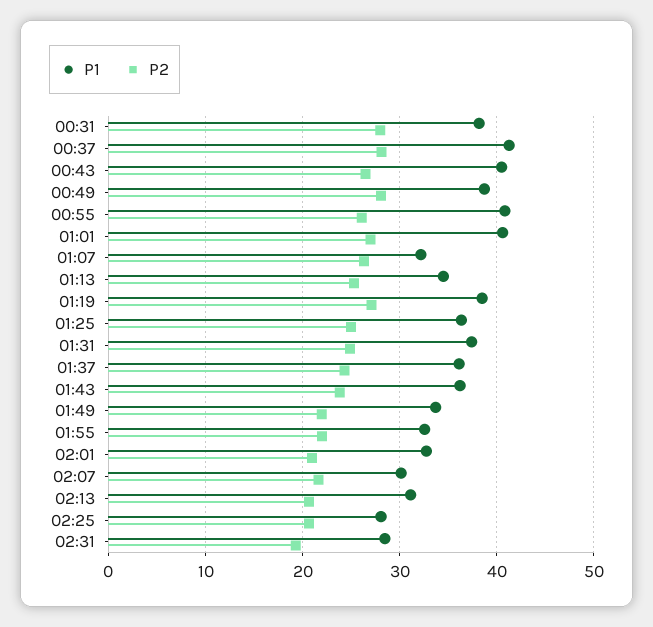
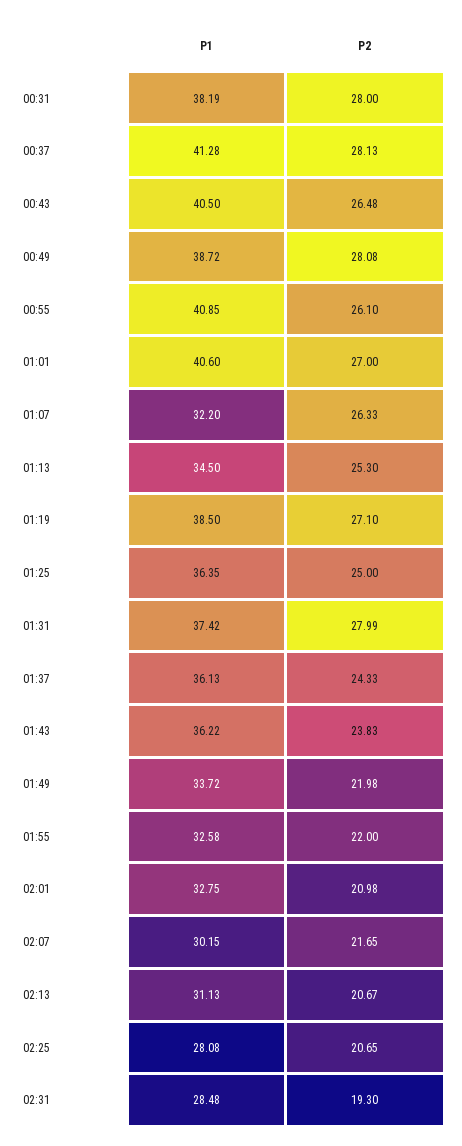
P2, 01:31: 25 -> 27.99

